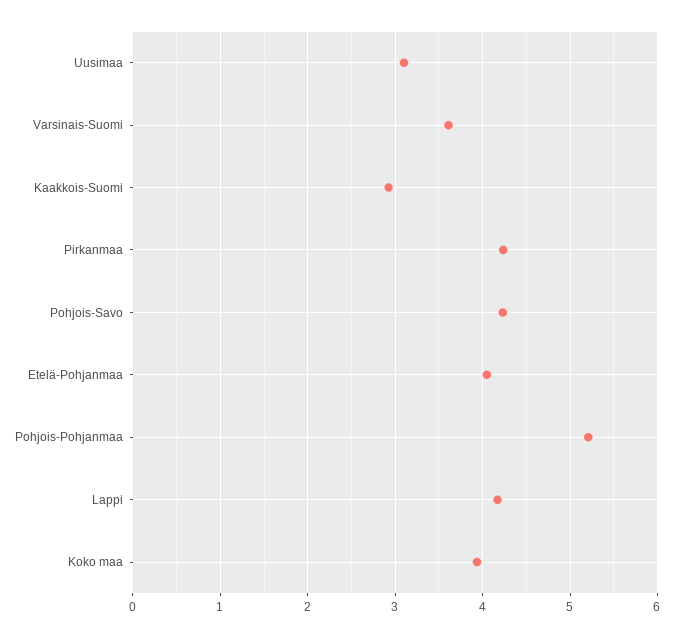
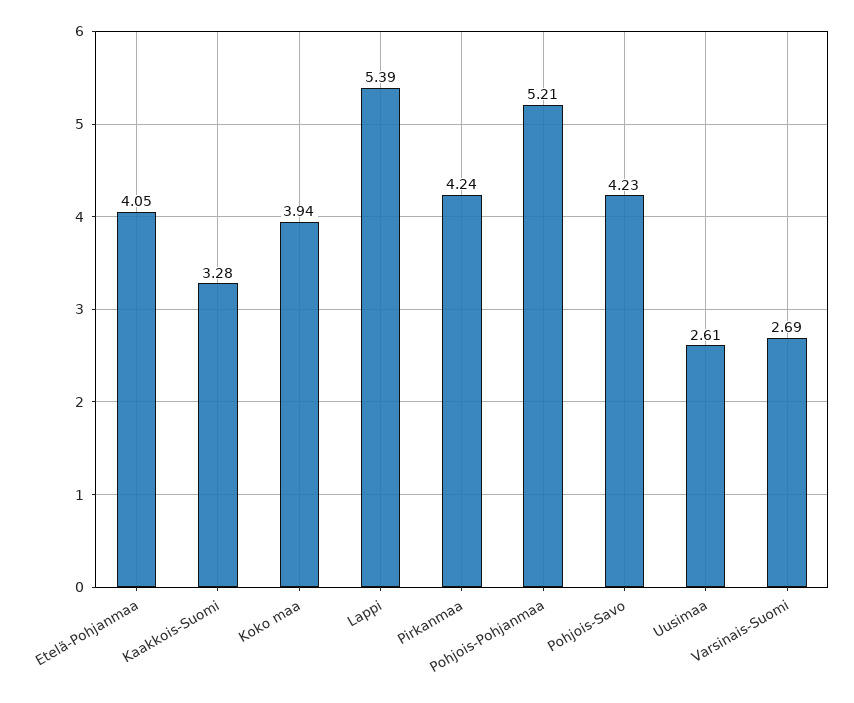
Uusimaa: 3.1 -> 2.61
Varsinais-Suomi: 3.6 -> 2.69
Kaakkois-Suomi: 2.9 -> 3.28
Lappi: 4.2 -> 5.39

